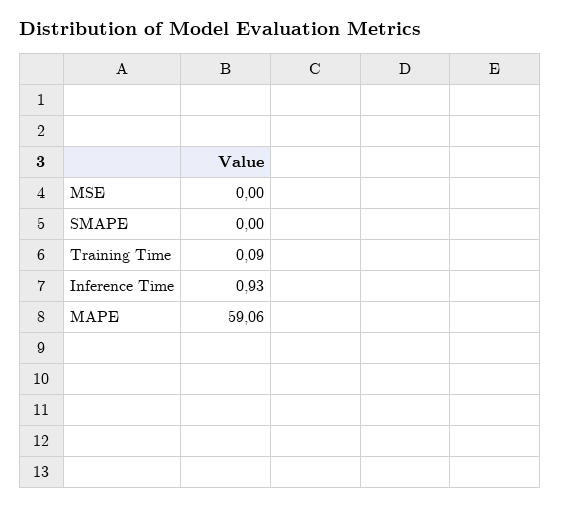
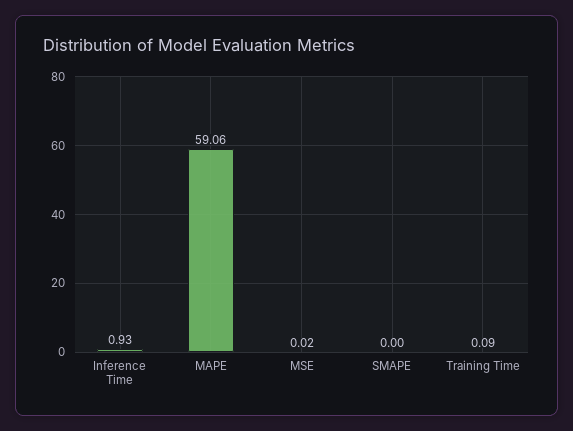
MSE: 0 -> 0.02

